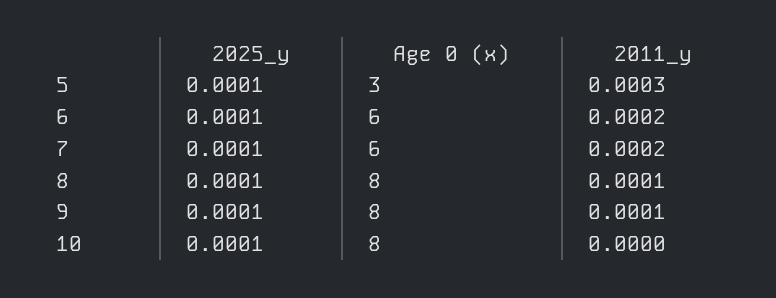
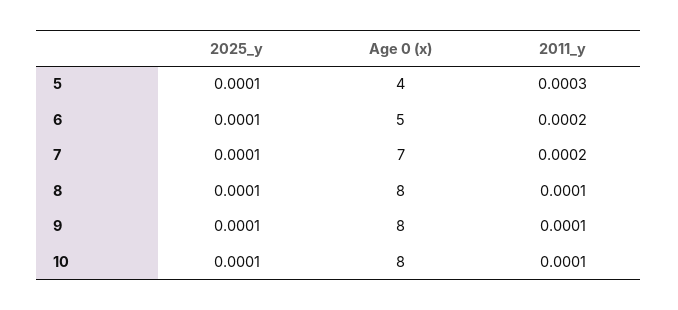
Age 0 (x), 5: 3 -> 4
Age 0 (x), 6: 6 -> 5
Age 0 (x), 7: 6 -> 7
2011_y, 10: 0 -> 0.0001

